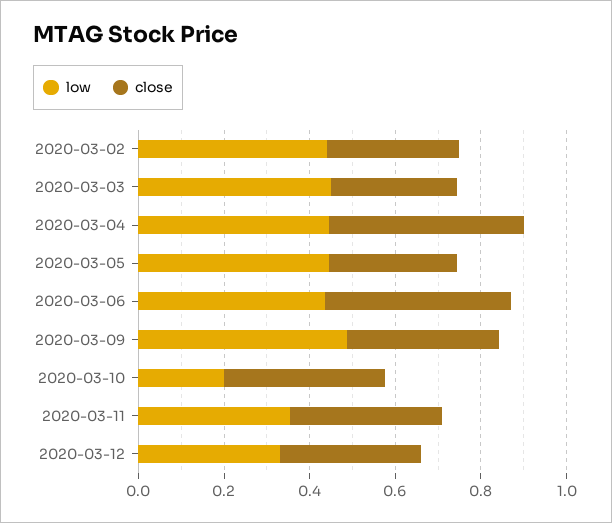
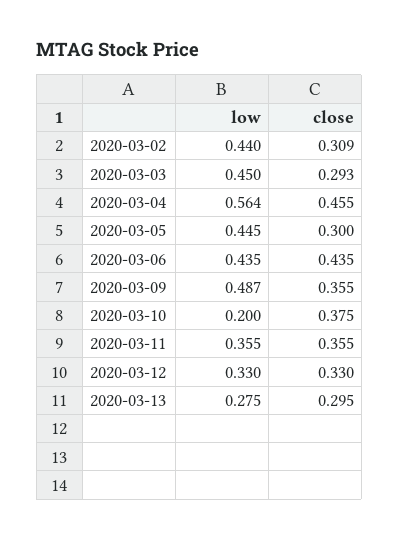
low, 2020-03-04: 0.45 -> 0.564
low, 2020-03-13: none -> 0.275
close, 2020-03-13: none -> 0.295

